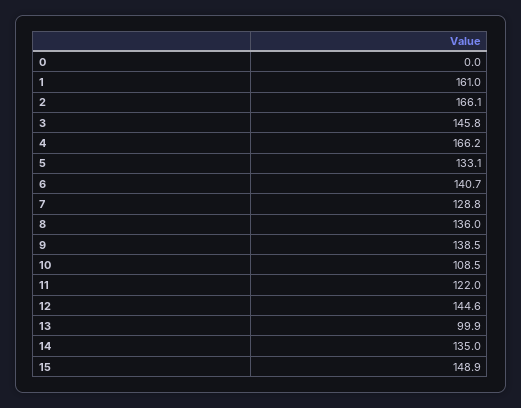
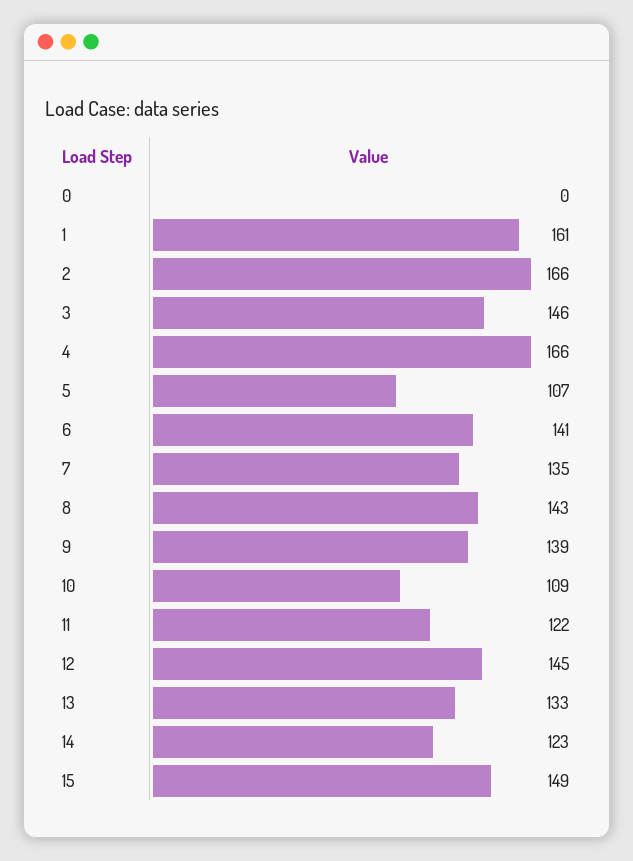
5: 133.1 -> 107
7: 128.8 -> 135
8: 136 -> 143
13: 99.9 -> 133
14: 135 -> 123

